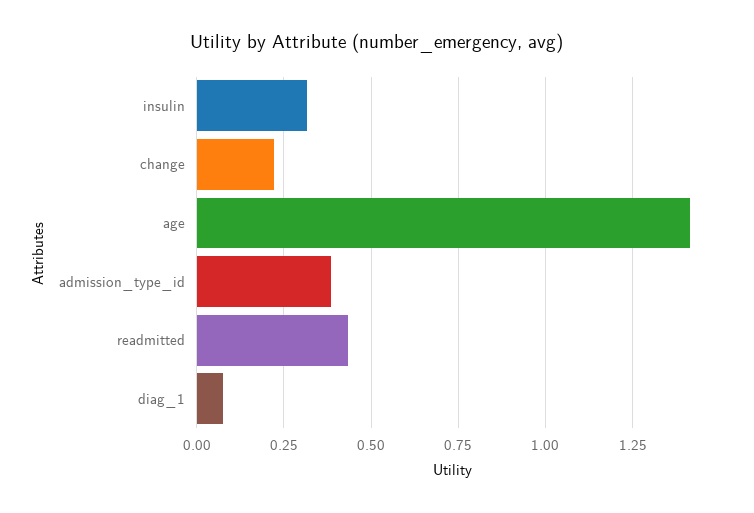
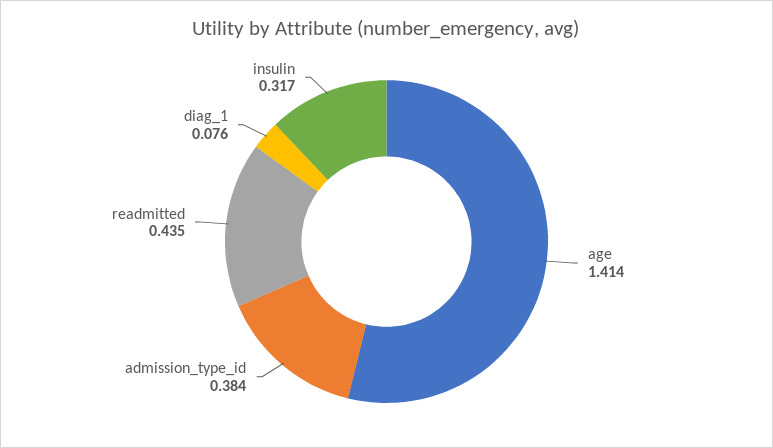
change: 0.225 -> none

